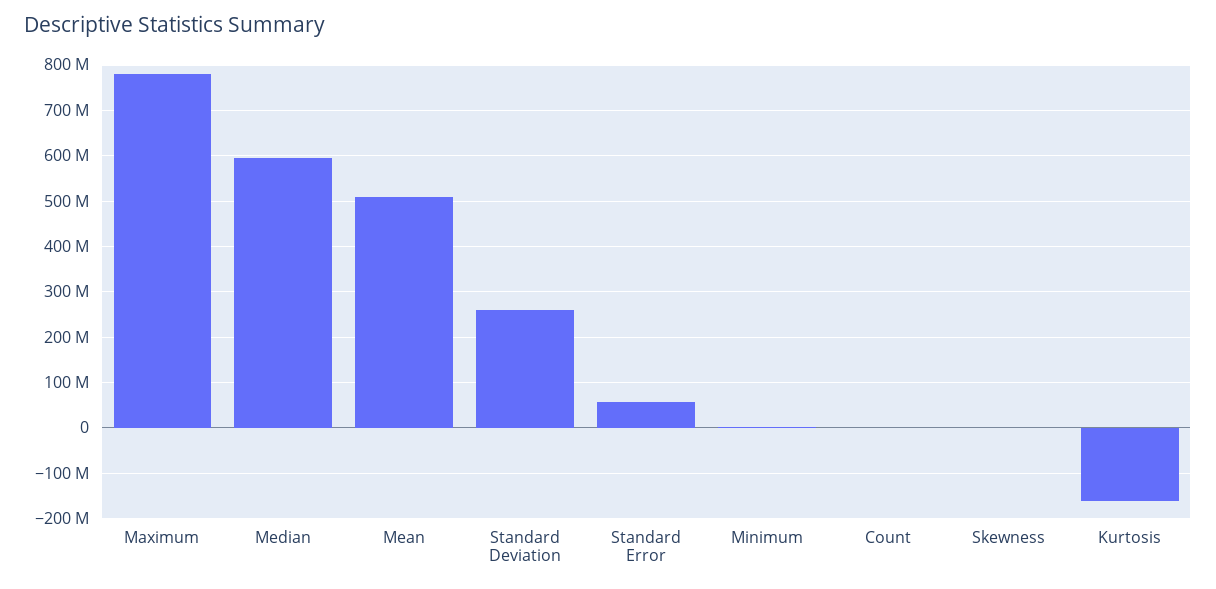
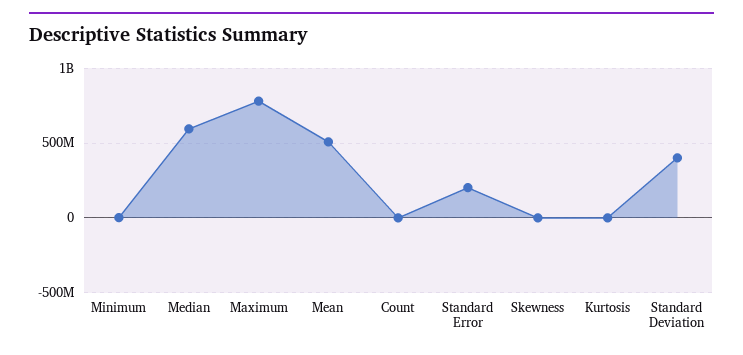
Standard Deviation: 260000000 -> 400000000
Standard Error: 60000000 -> 200000000
Kurtosis: -160000000 -> 0

